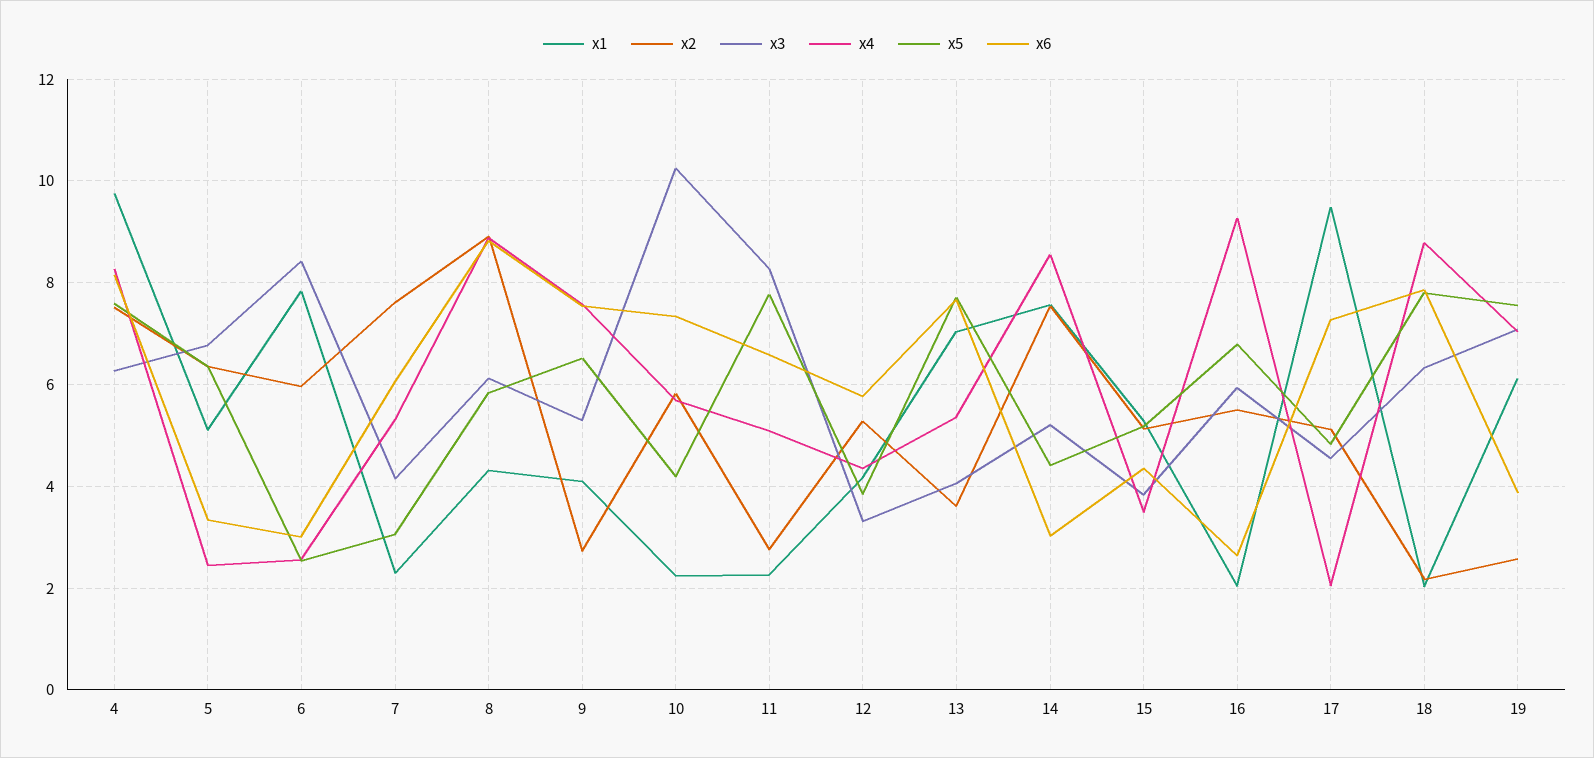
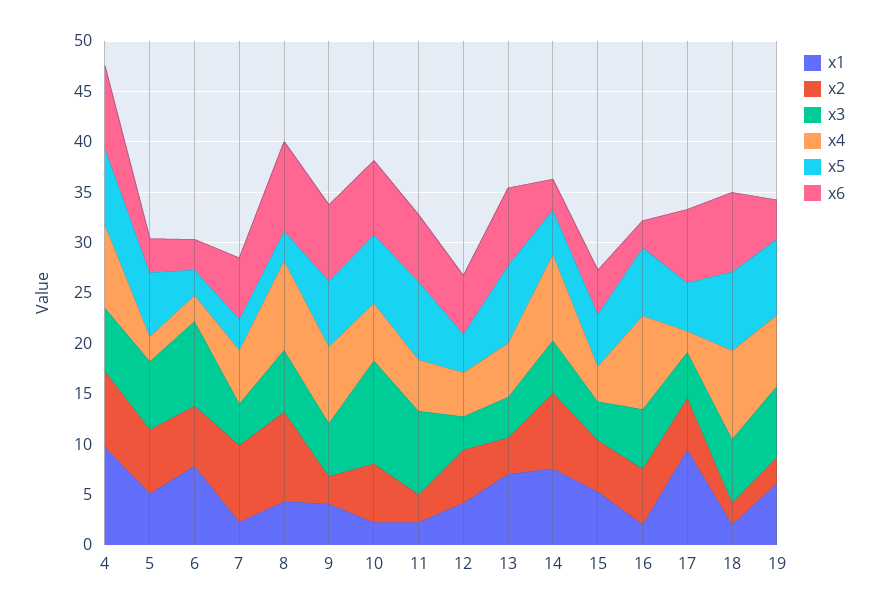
x5, 8: 5.8 -> 3
x5, 10: 4.2 -> 7

